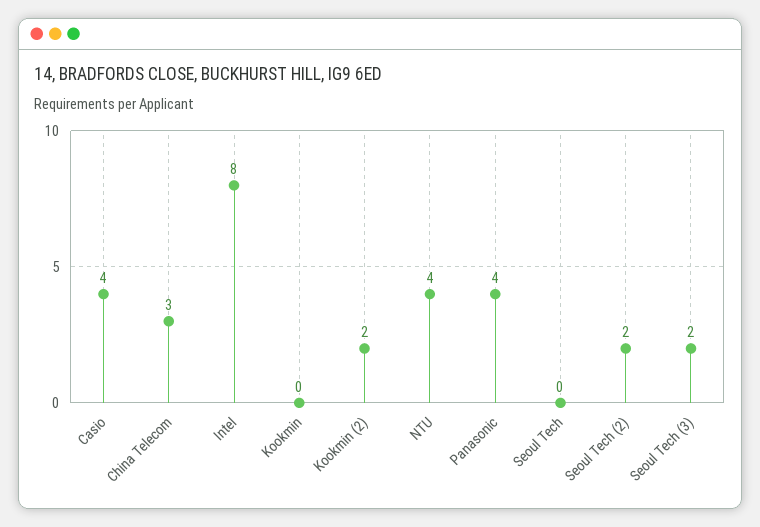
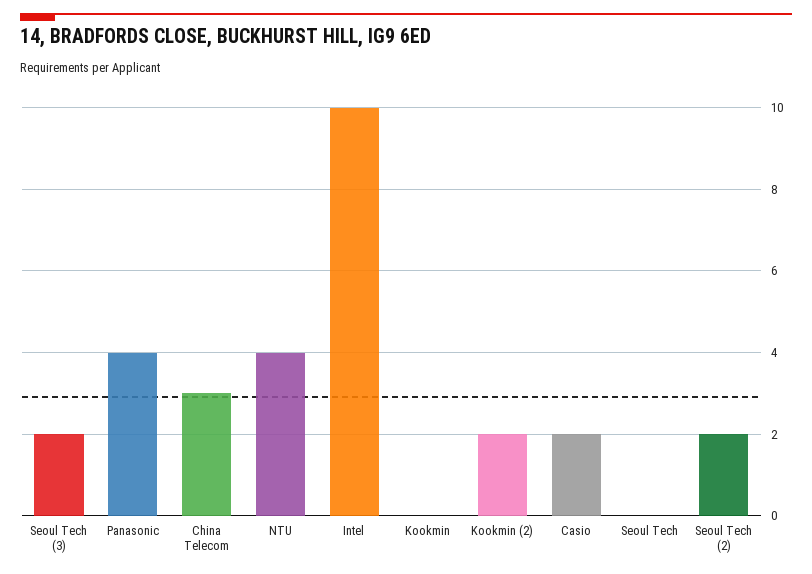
Casio: 4 -> 2
Intel: 8 -> 10

